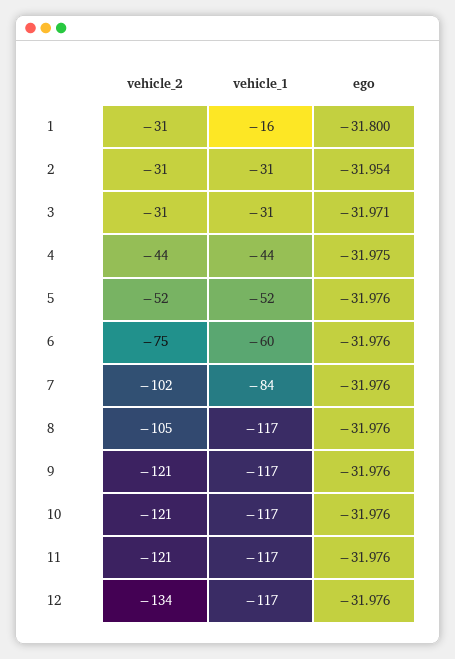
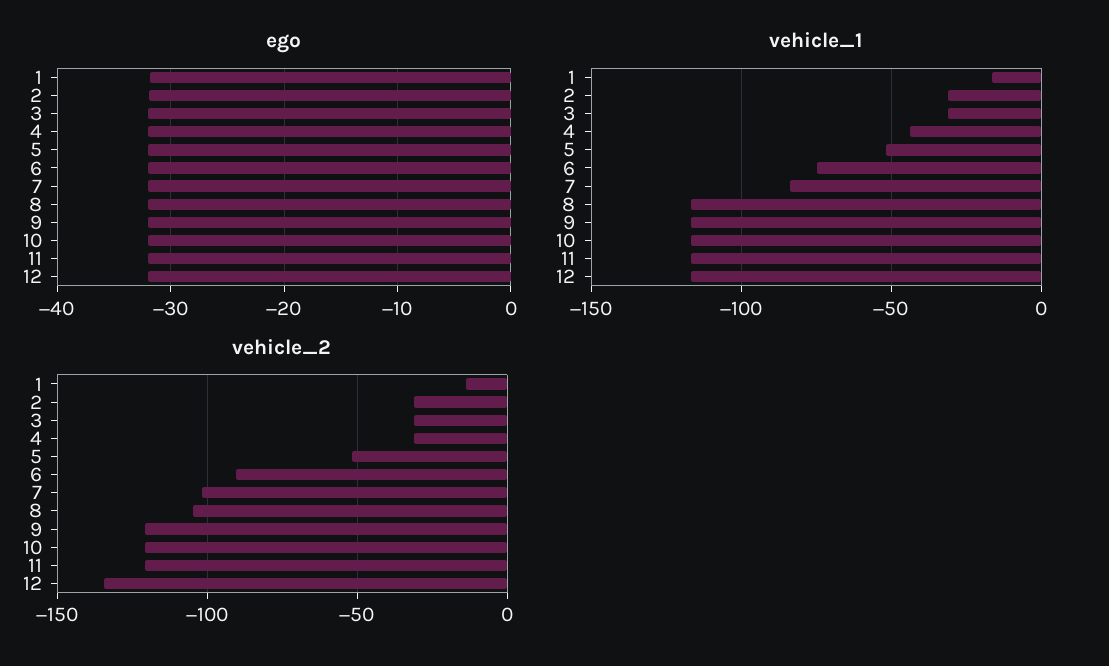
vehicle_2, 1: -31 -> -15
vehicle_2, 4: -44 -> -30
vehicle_2, 6: -75 -> -90
vehicle_1, 6: -60 -> -75

